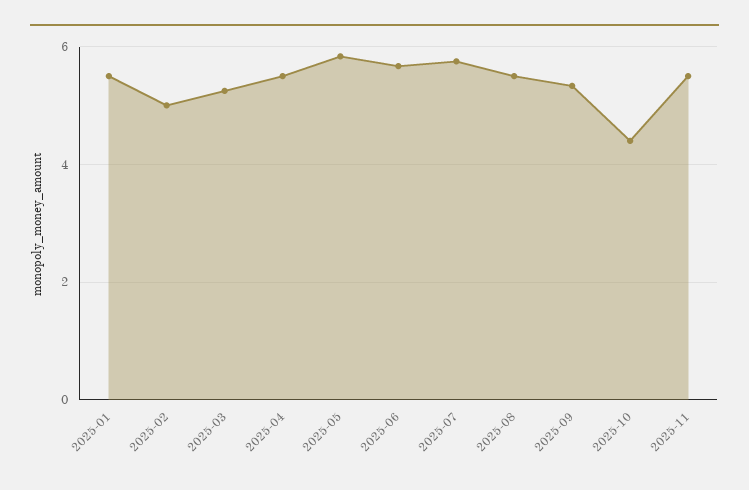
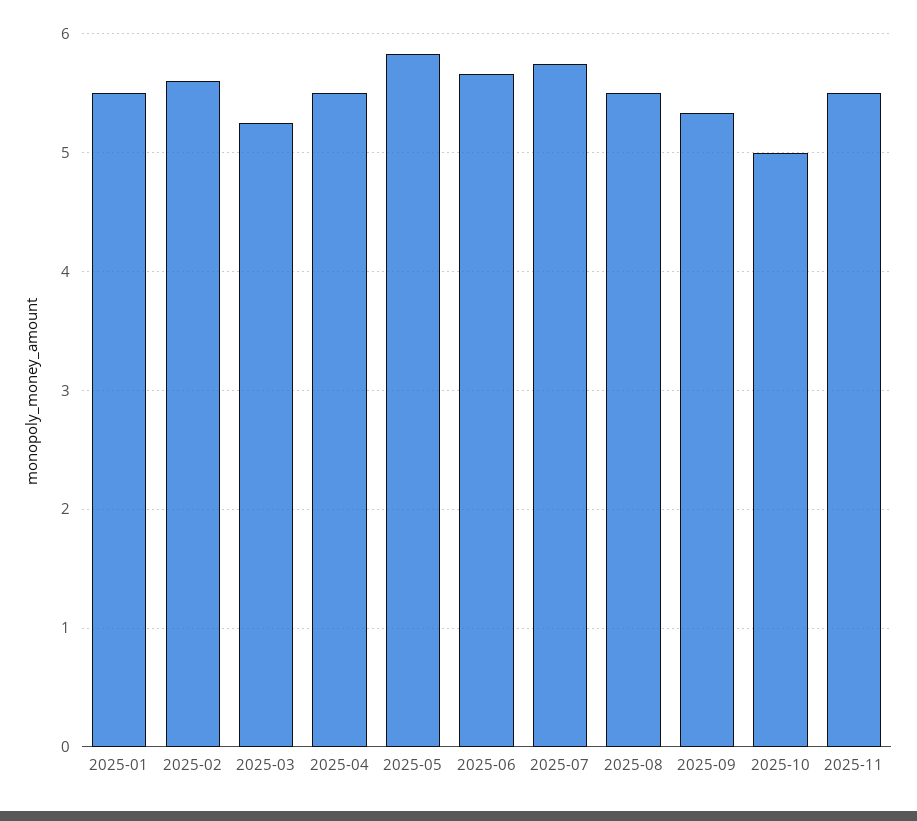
2025-02: 5 -> 5.6
2025-10: 4.4 -> 5

